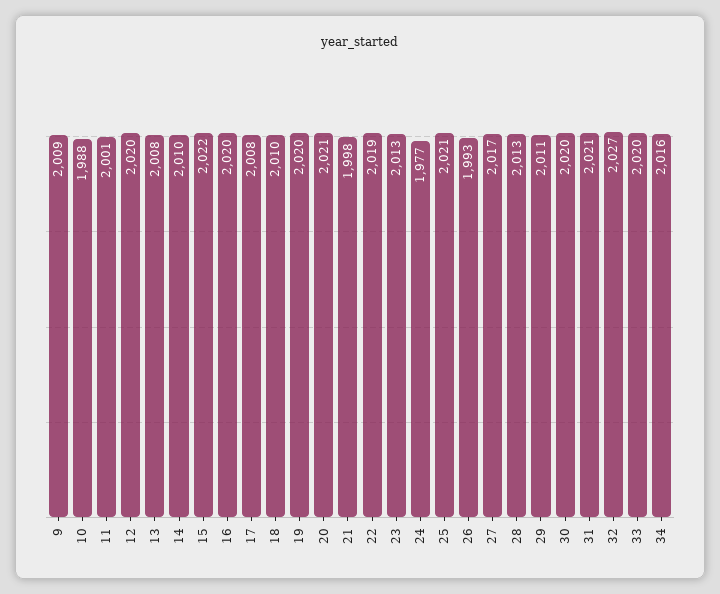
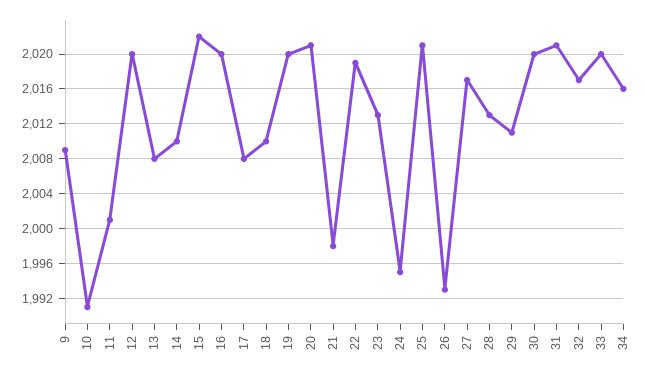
10: 1988 -> 1991
24: 1977 -> 1995
32: 2027 -> 2017

